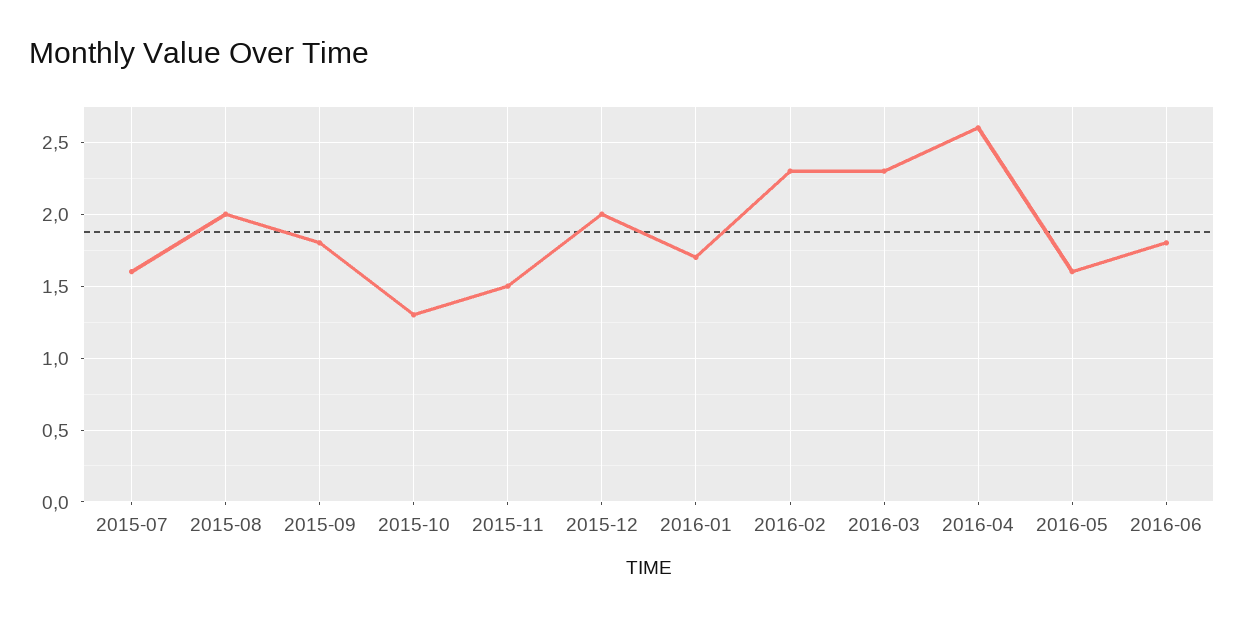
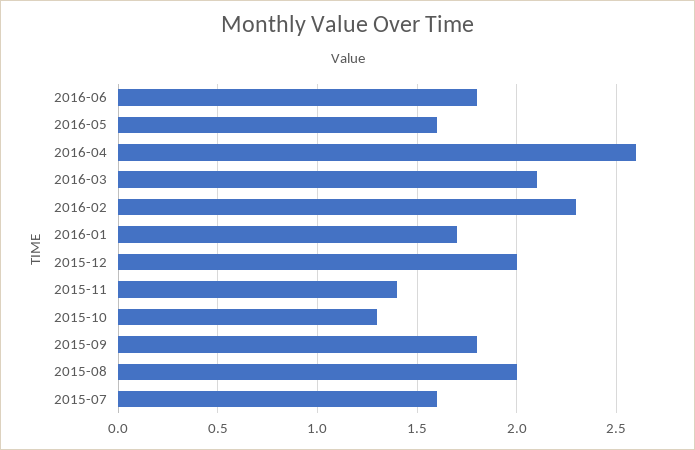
2015-11: 1.5 -> 1.4
2016-03: 2.3 -> 2.1

